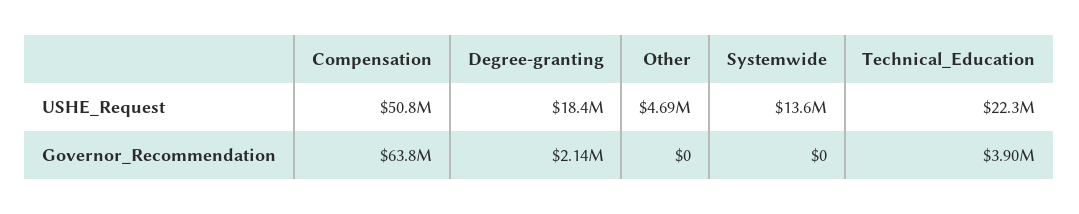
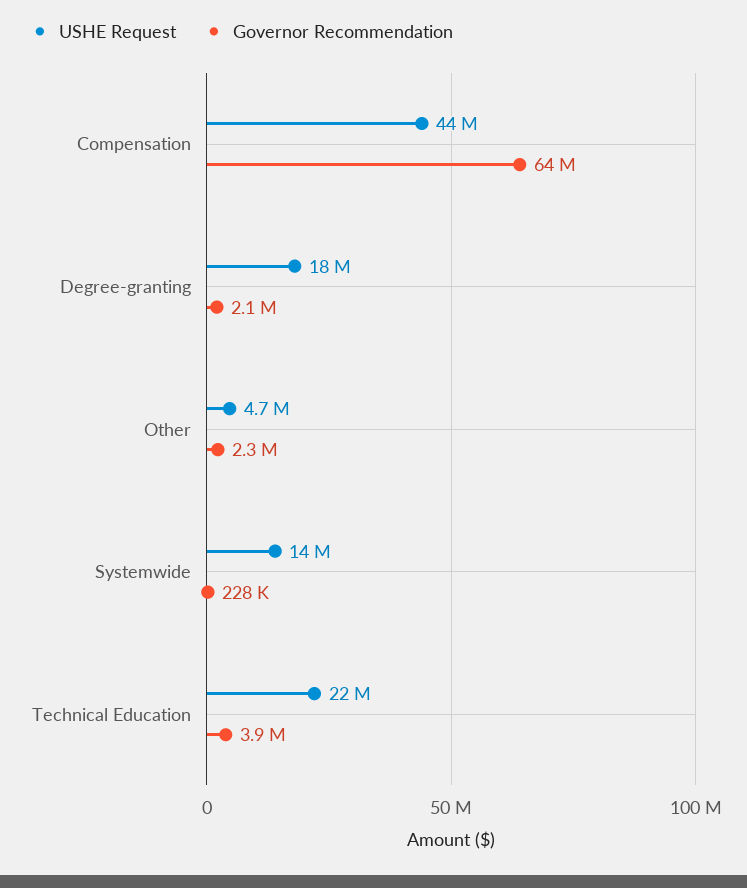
USHE_Request, Compensation: 50800000 -> 44000000
Governor_Recommendation, Other: 0 -> 2300000
Governor_Recommendation, Systemwide: 0 -> 228000

